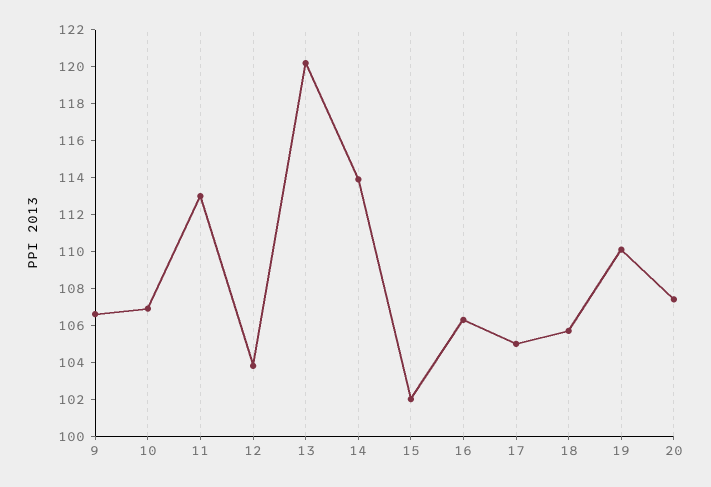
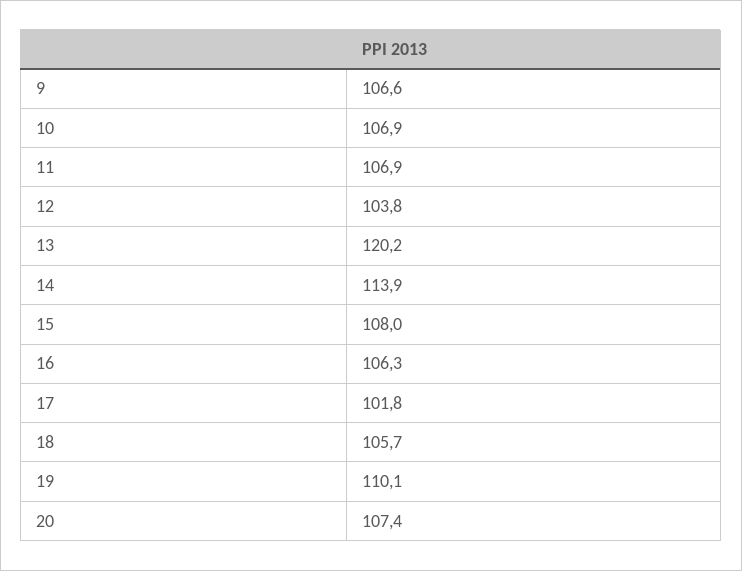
11: 113 -> 106.9
15: 102 -> 108
17: 105 -> 101.8

